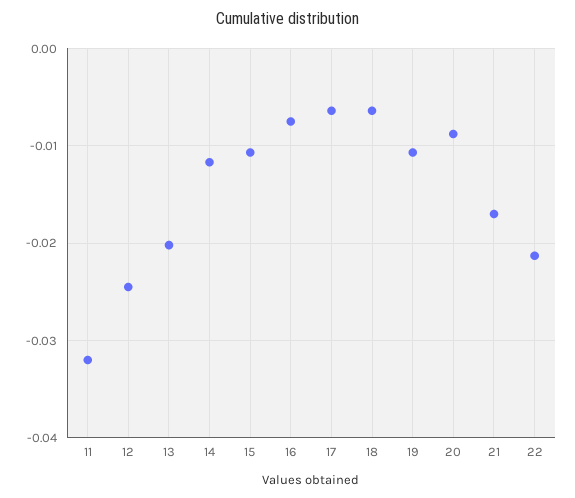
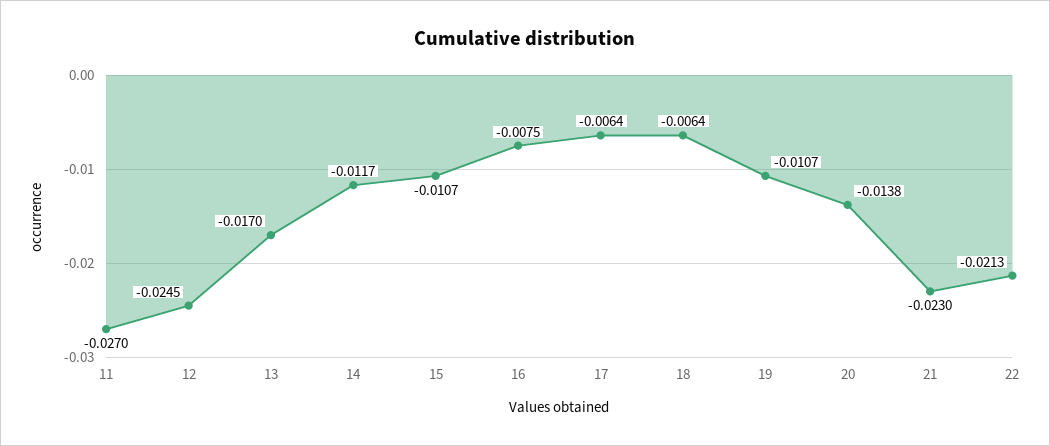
11: -0.032 -> -0.027
13: -0.02 -> -0.017
20: -0.009 -> -0.0138
21: -0.017 -> -0.023

